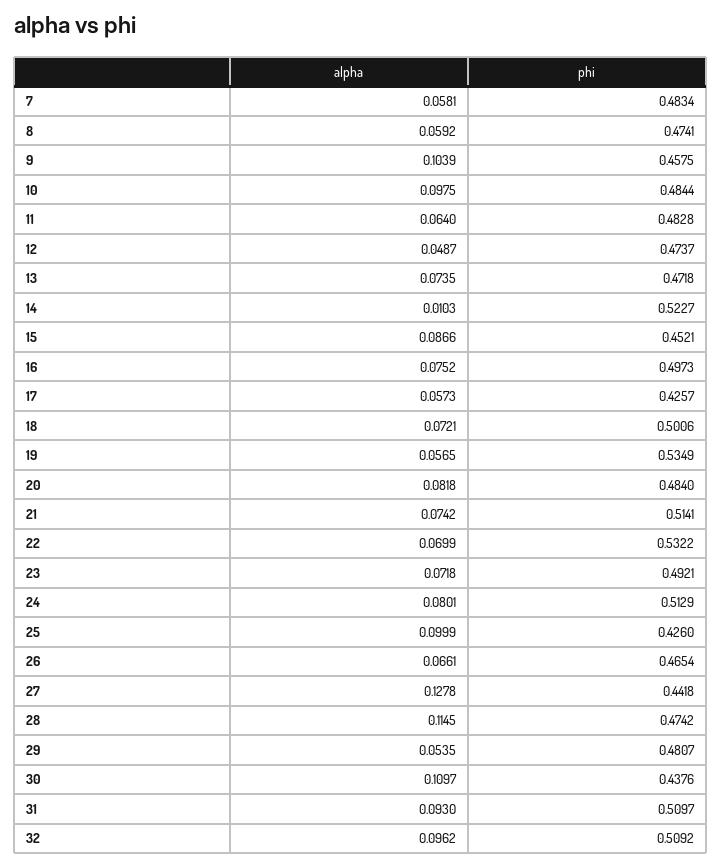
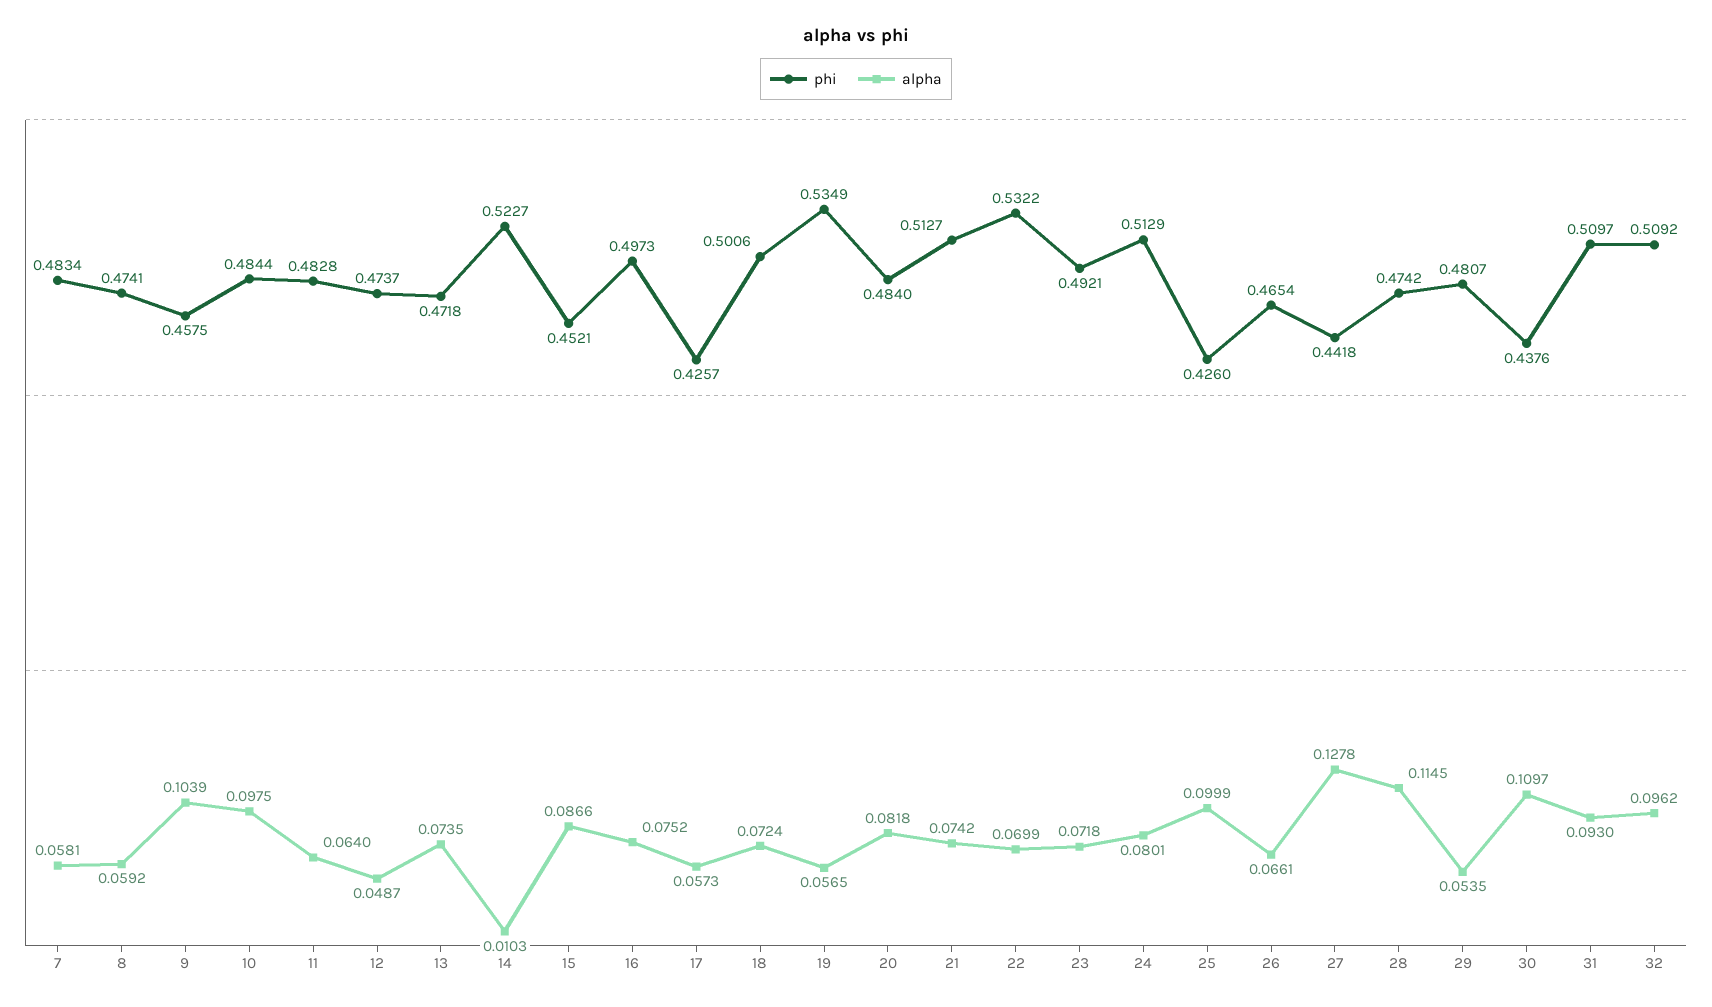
alpha, 18: 0.0721 -> 0.0724
phi, 21: 0.5141 -> 0.5127

